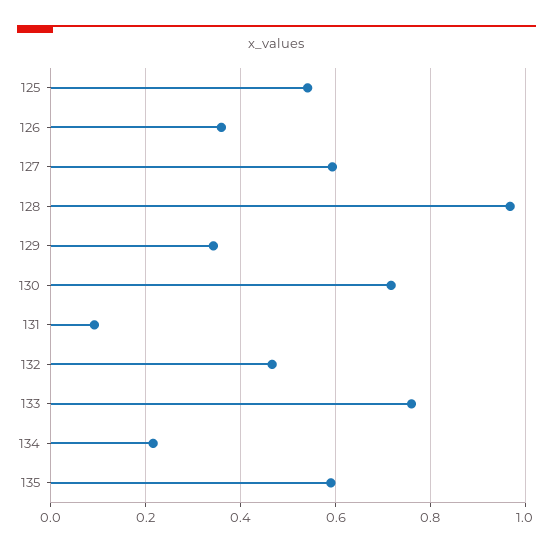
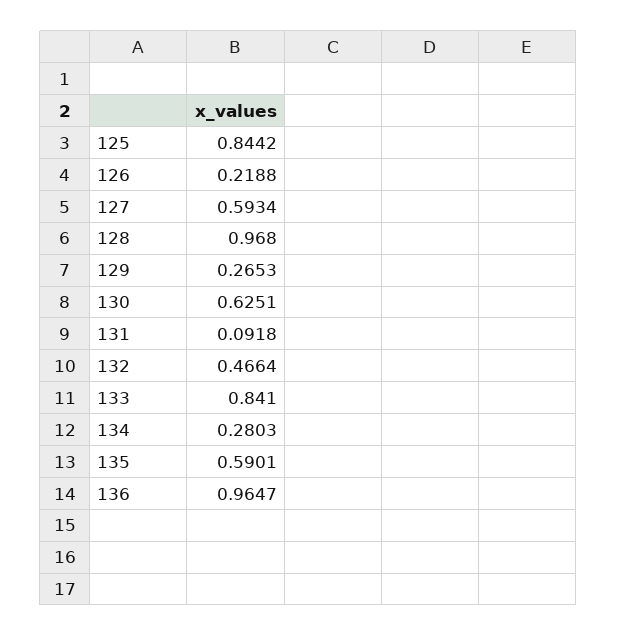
125: 0.54 -> 0.8442
126: 0.36 -> 0.2188
129: 0.34 -> 0.2653
130: 0.72 -> 0.6251
133: 0.76 -> 0.841
134: 0.22 -> 0.2803
136: none -> 0.9647

